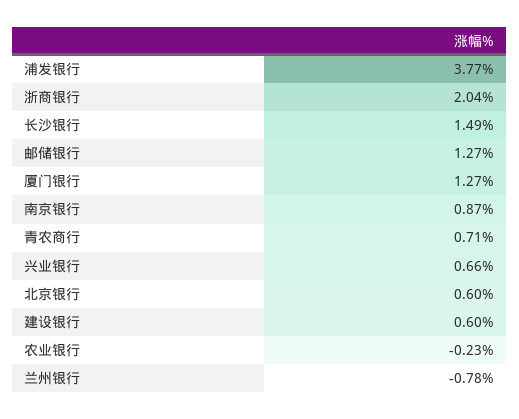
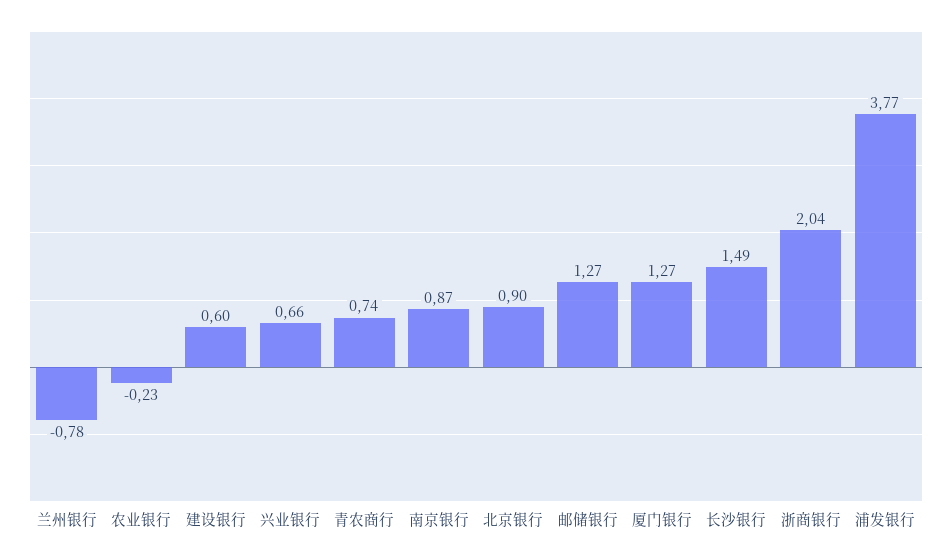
青农商行: 0.71 -> 0.74
北京银行: 0.6 -> 0.9

